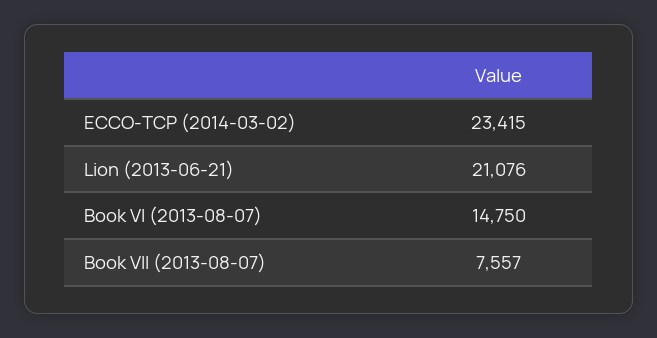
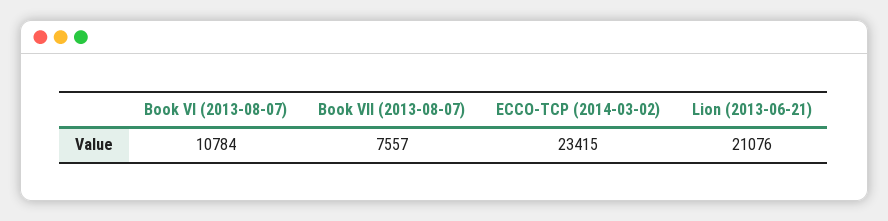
Book VI (2013-08-07): 14750 -> 10784

